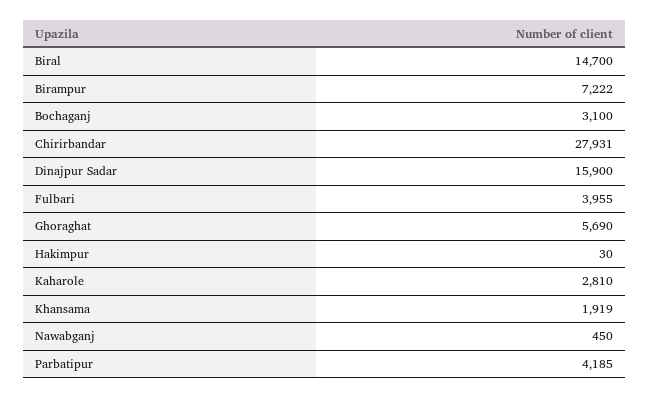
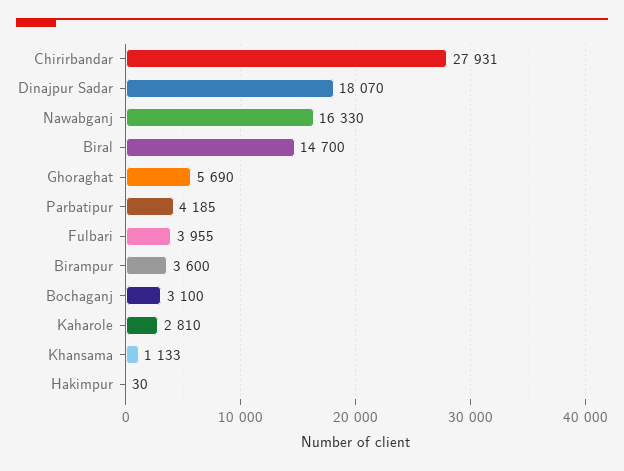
Birampur: 7222 -> 3600
Dinajpur Sadar: 15900 -> 18070
Khansama: 1919 -> 1133
Nawabganj: 450 -> 16330

